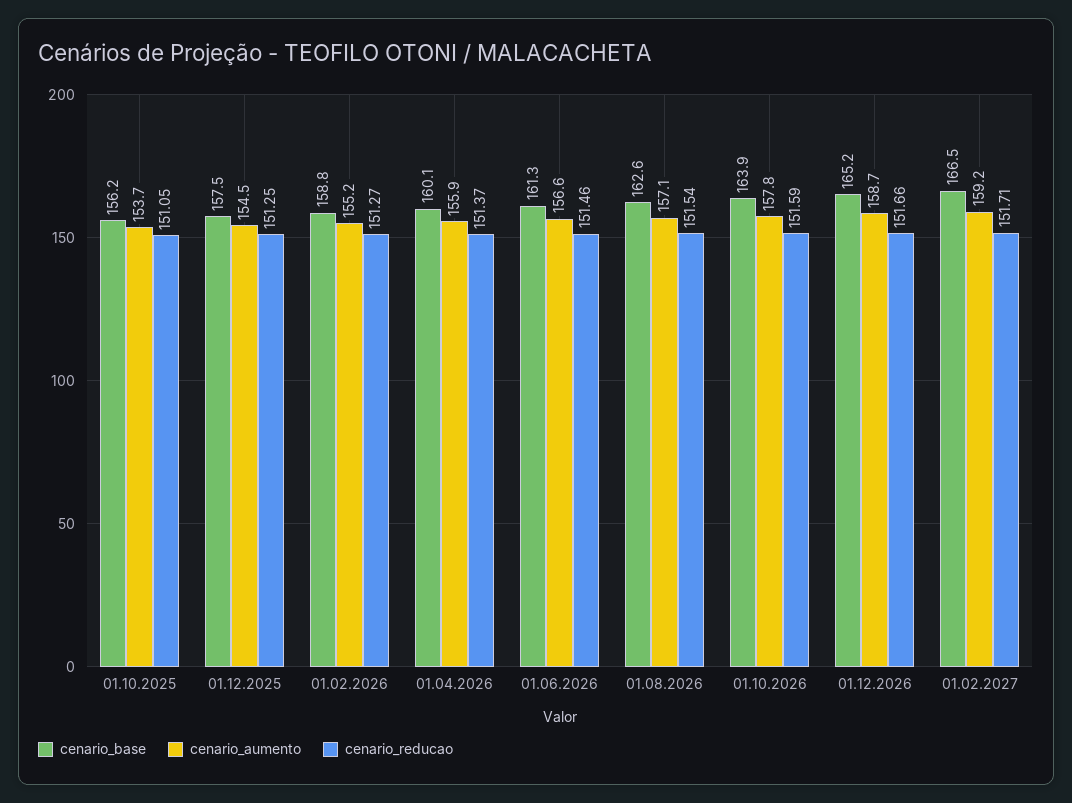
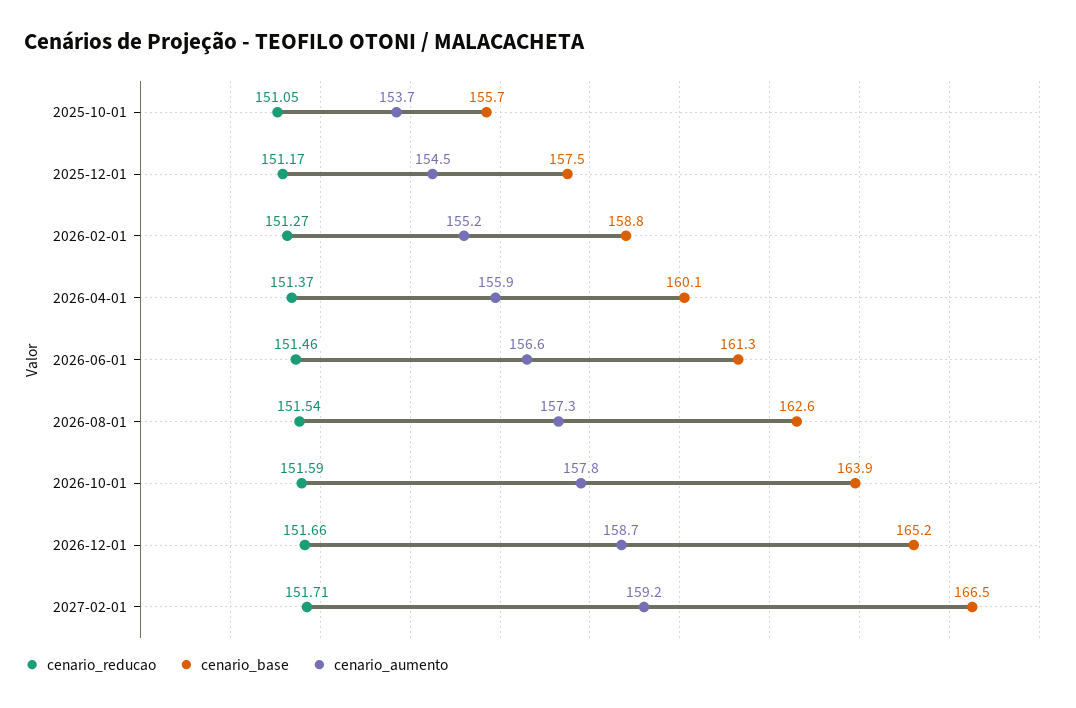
cenario_base, 01.10.2025: 156.2 -> 155.7
cenario_reducao, 01.12.2025: 151.25 -> 151.17
cenario_aumento, 01.08.2026: 157.1 -> 157.3

